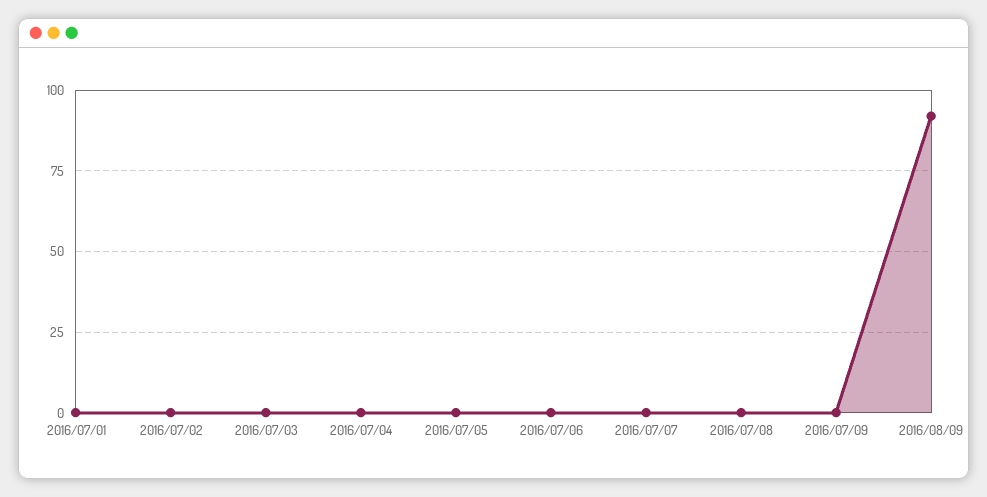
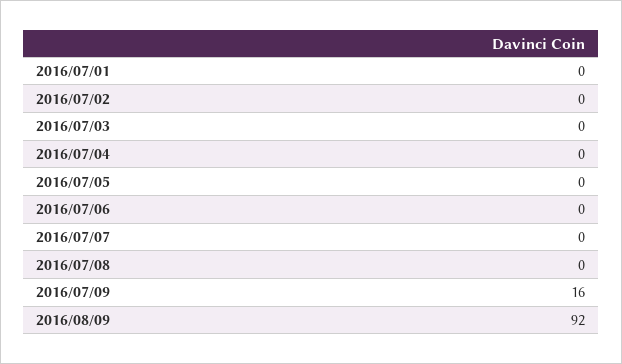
2016/07/09: 0 -> 16

